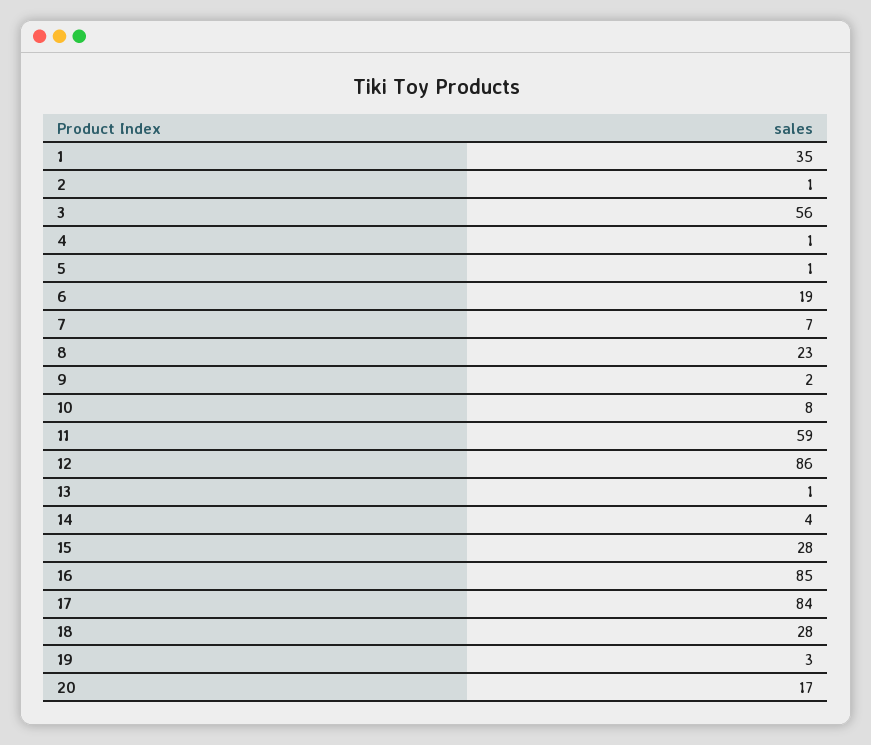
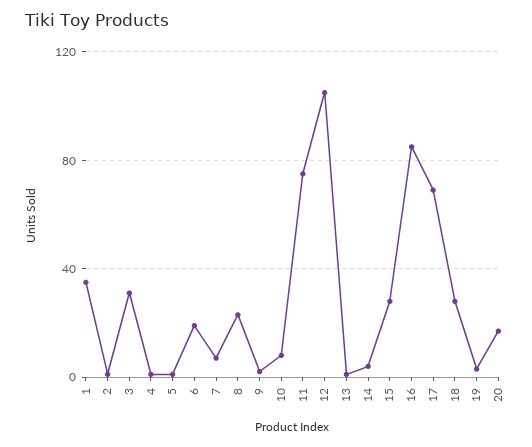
3: 56 -> 30
11: 59 -> 75
12: 86 -> 105
17: 84 -> 70

